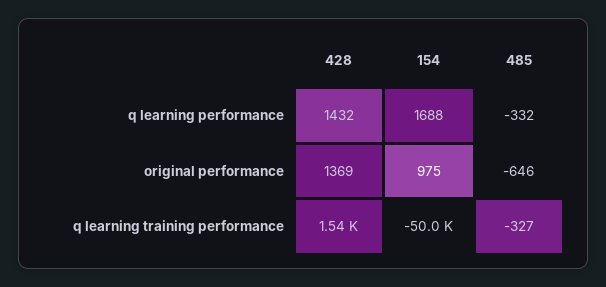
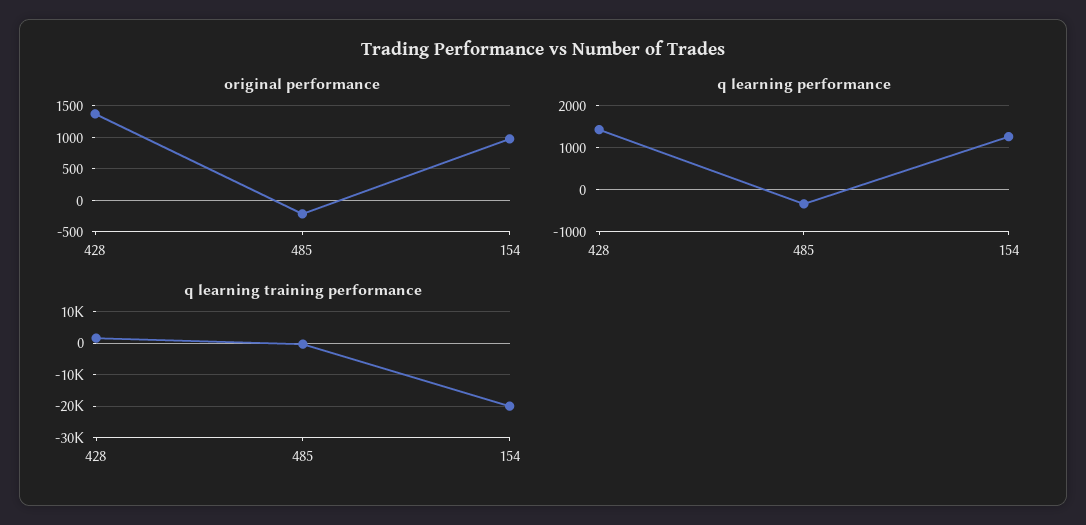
q learning performance, 154: 1688 -> 1200
original performance, 485: -646 -> -200
q learning training performance, 154: -50000 -> -20000

